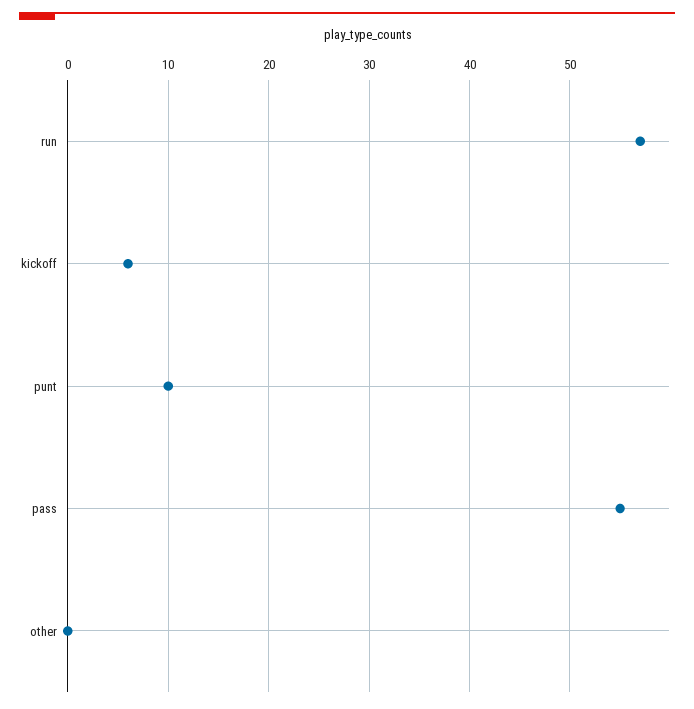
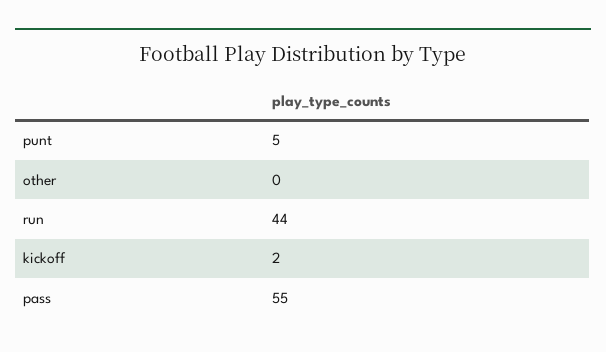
run: 57 -> 44
kickoff: 6 -> 2
punt: 10 -> 5

